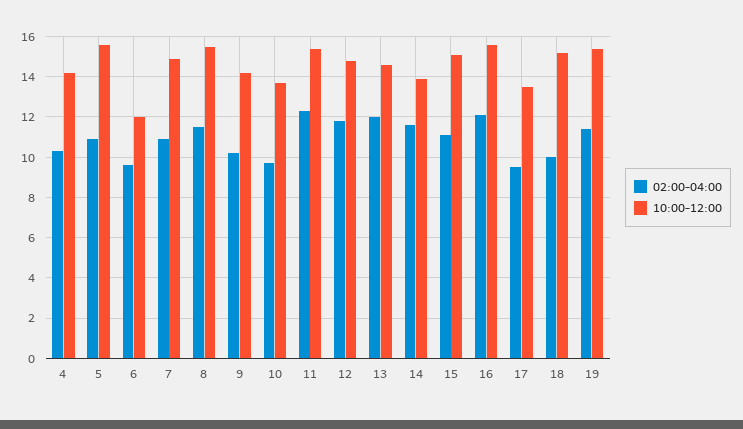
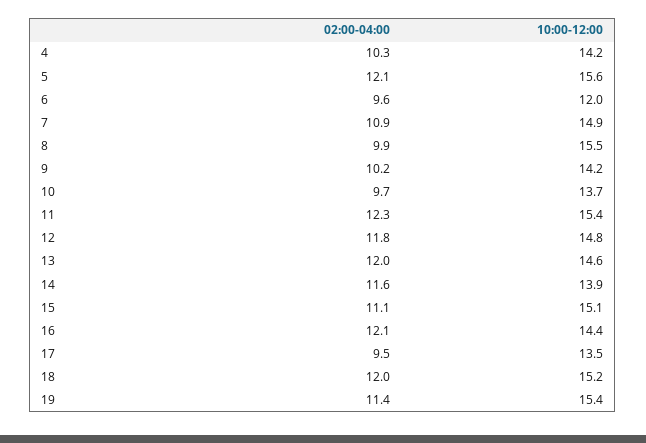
02:00-04:00, 5: 11 -> 12.1
02:00-04:00, 8: 11.5 -> 9.9
10:00-12:00, 16: 15.5 -> 14.4
02:00-04:00, 18: 10 -> 12

